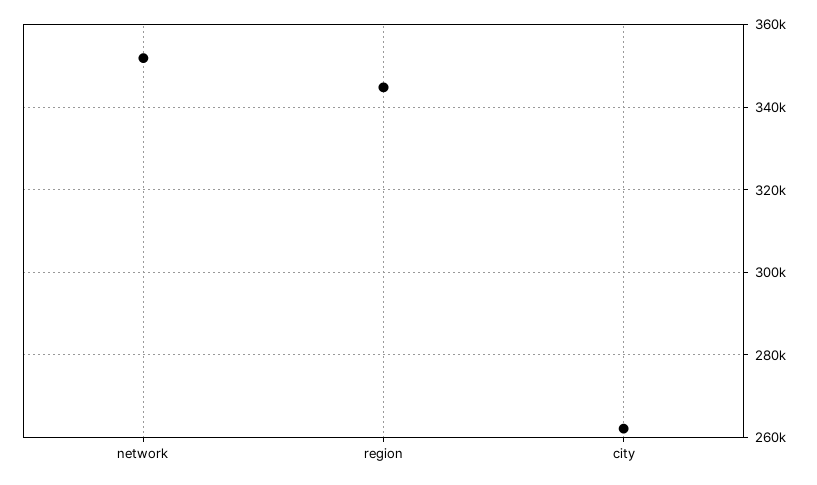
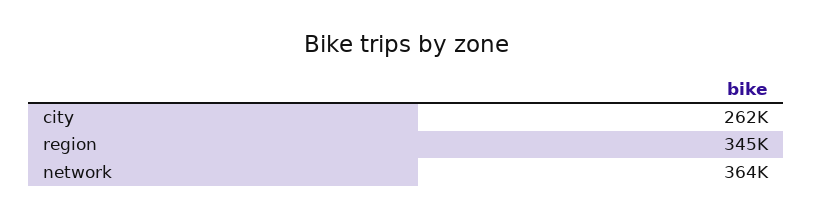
network: 352000 -> 364000

